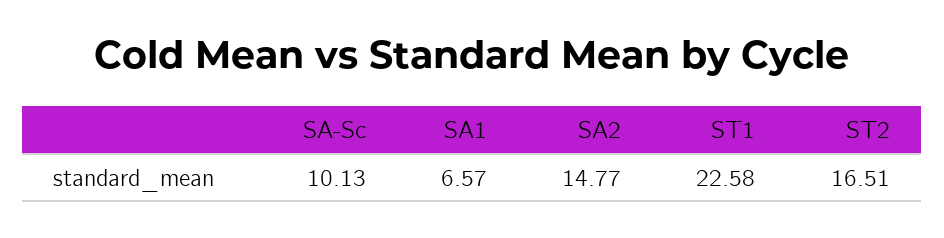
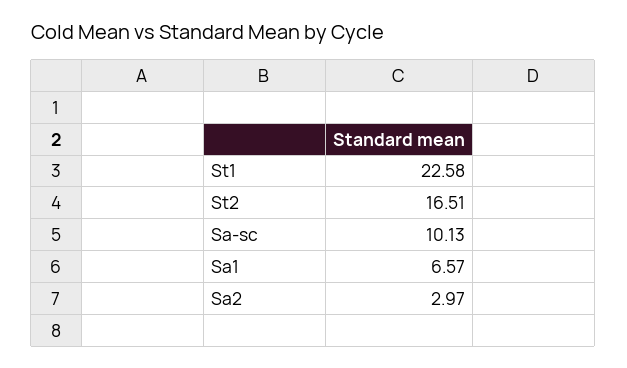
SA2: 14.77 -> 2.97

